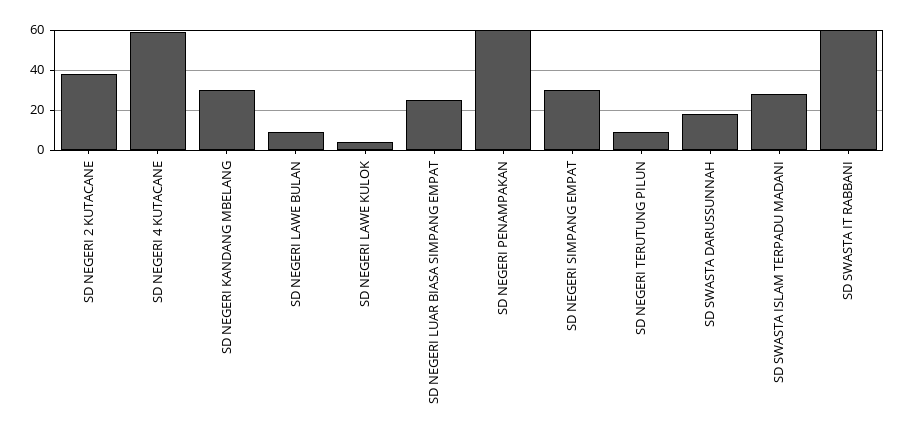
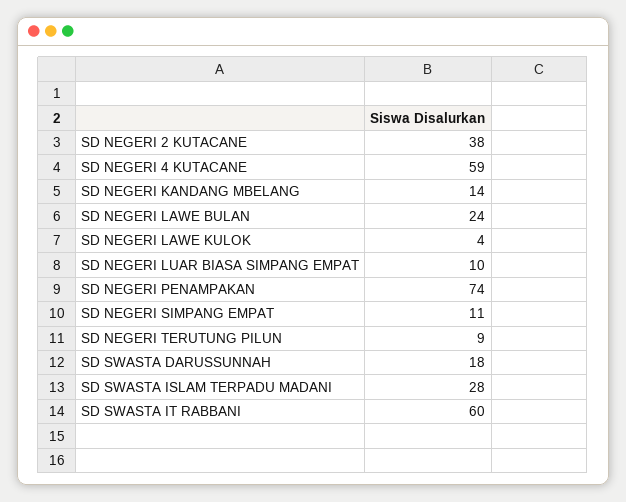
SD NEGERI KANDANG MBELANG: 30 -> 14
SD NEGERI LAWE BULAN: 10 -> 24
SD NEGERI LUAR BIASA SIMPANG EMPAT: 25 -> 10
SD NEGERI PENAMPAKAN: 60 -> 74
SD NEGERI SIMPANG EMPAT: 30 -> 11

